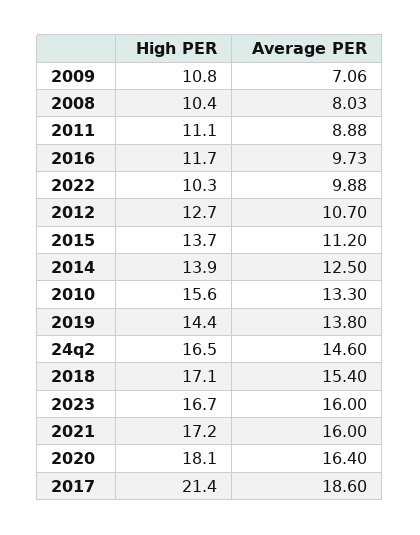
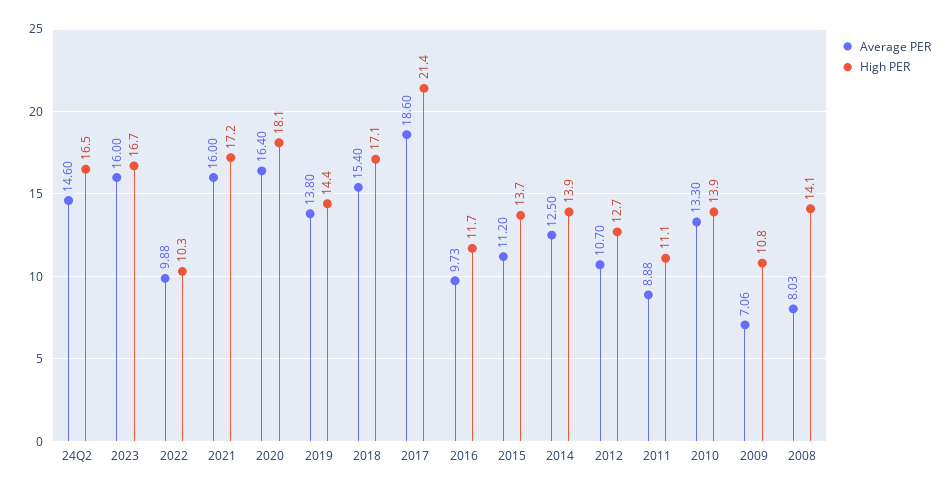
High PER, 2008: 10.4 -> 14.1
High PER, 2010: 15.6 -> 13.9

